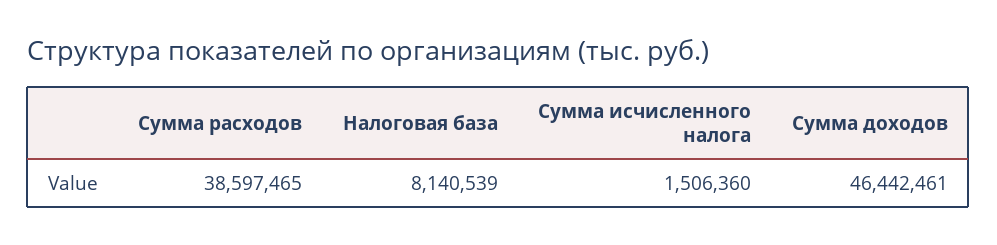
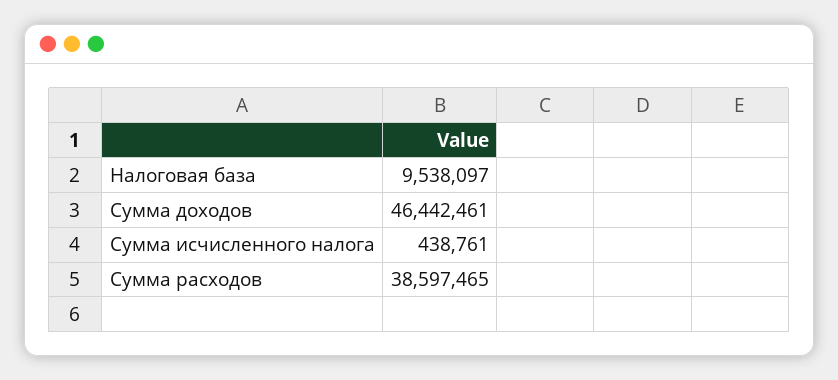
Налоговая база: 8140539 -> 9538097
Сумма исчисленного налога: 1506360 -> 438761

